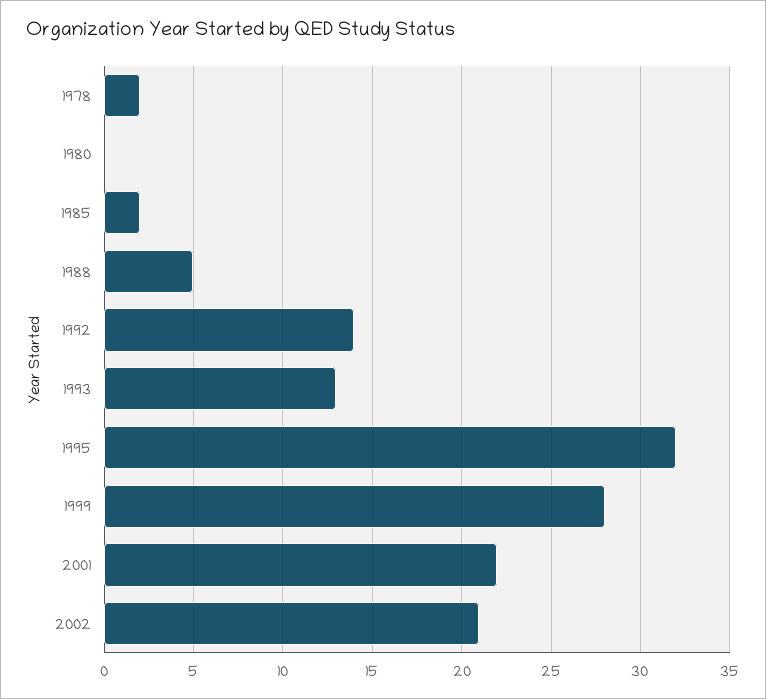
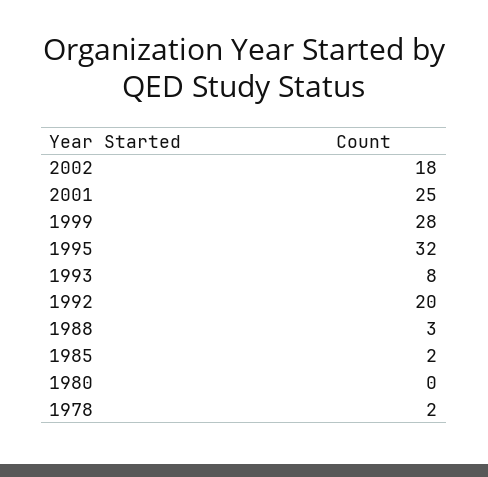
1988: 5 -> 3
1992: 14 -> 20
1993: 13 -> 8
2001: 22 -> 25
2002: 21 -> 18

